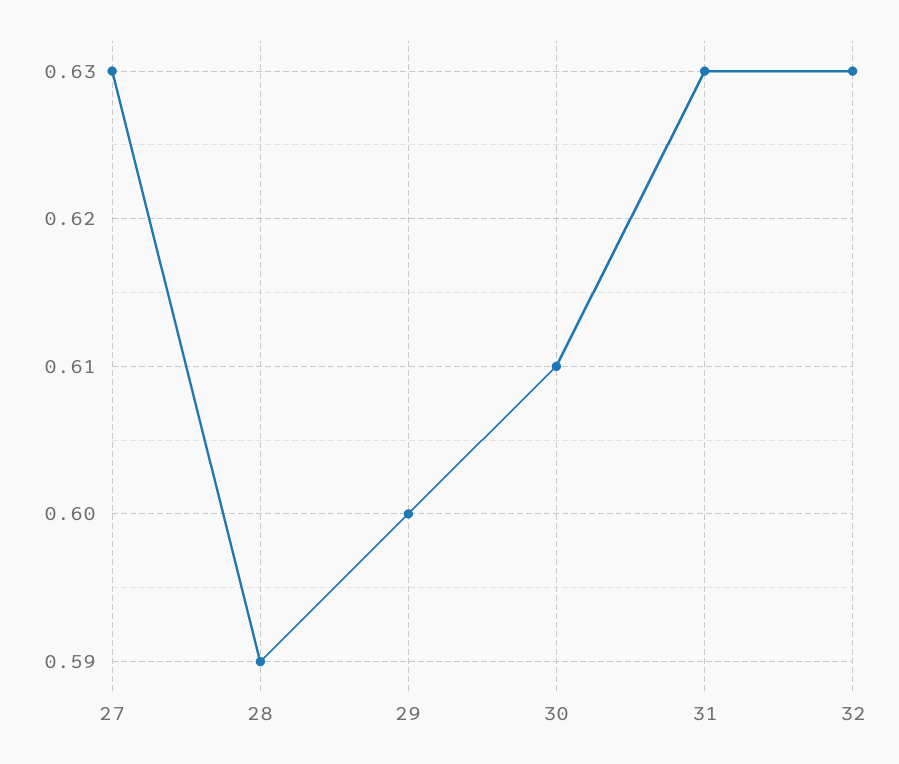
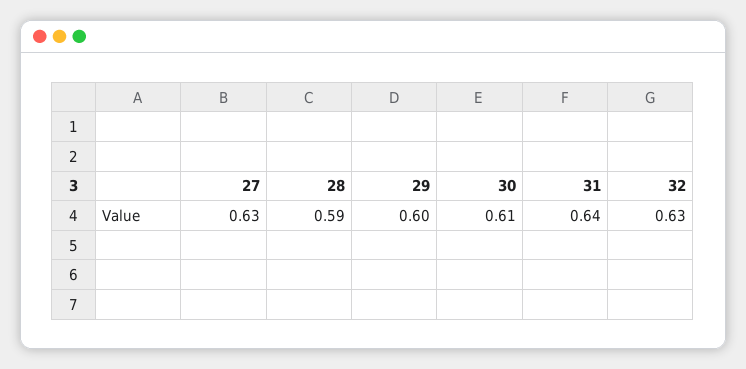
31: 0.63 -> 0.64

